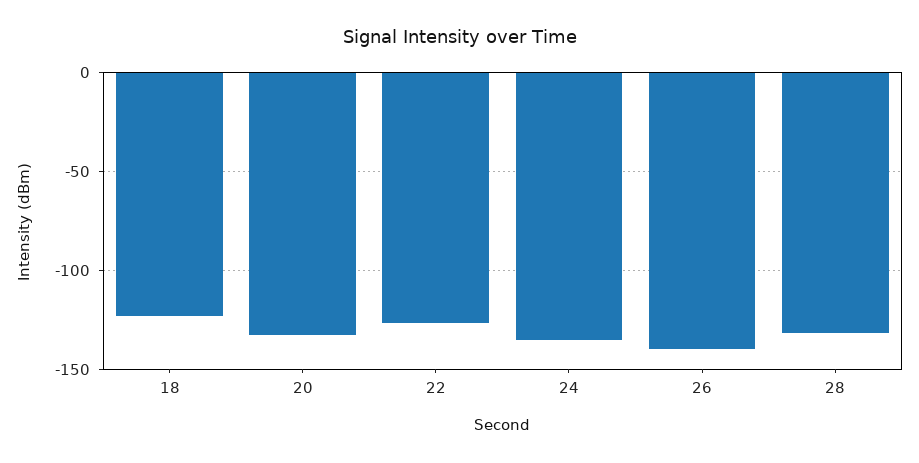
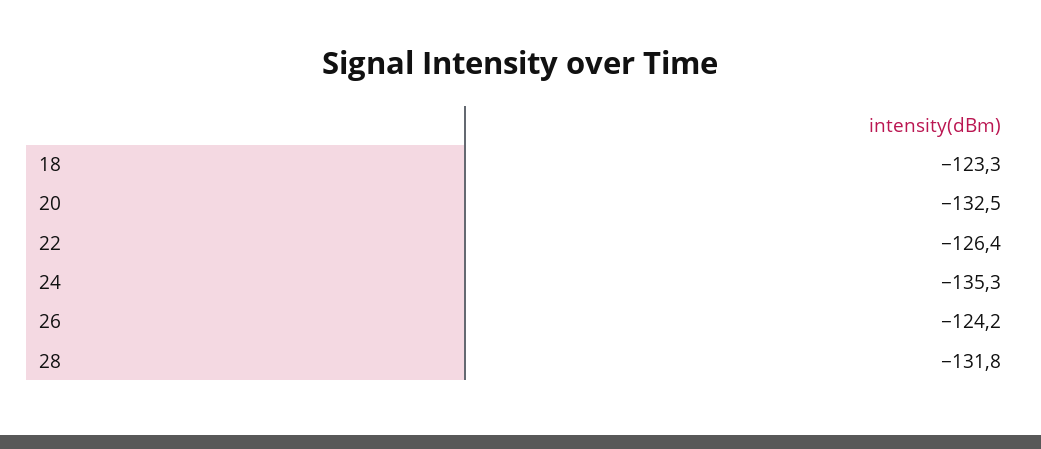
26: -140 -> -124.2

